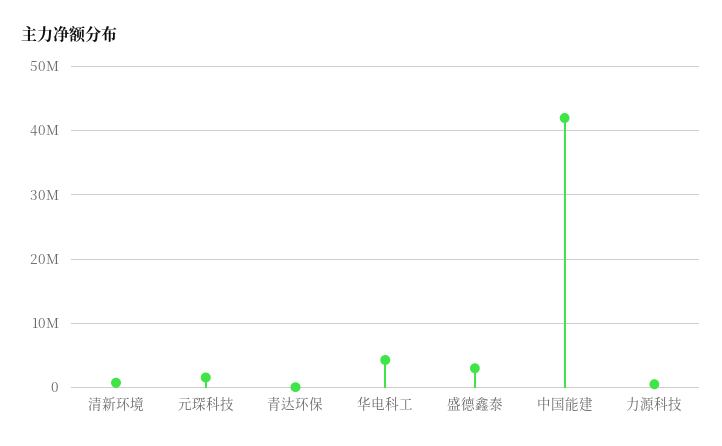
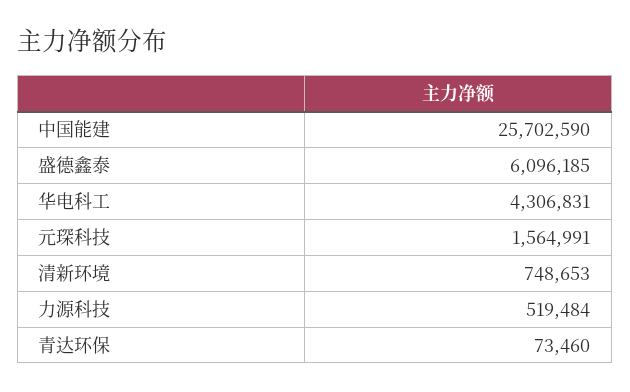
盛德鑫泰: 3000000 -> 6096185
中国能建: 42000000 -> 25702590

